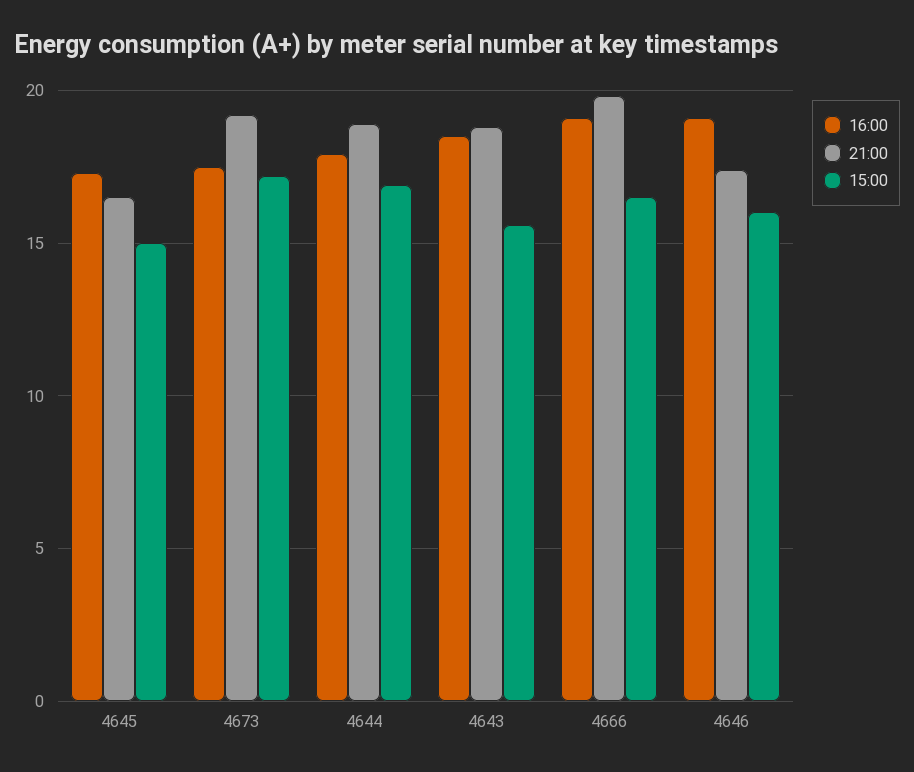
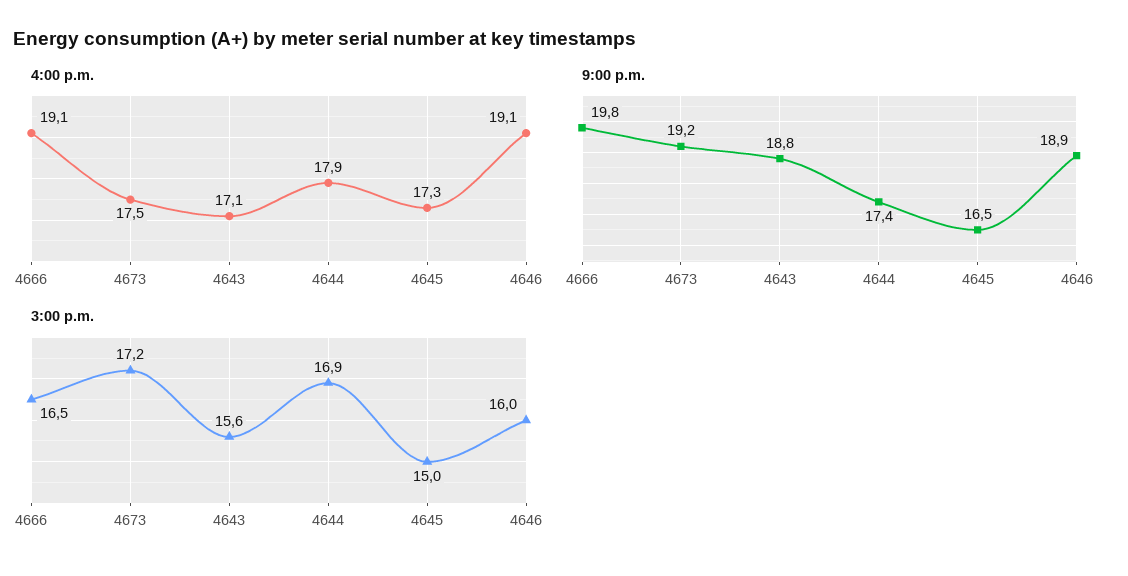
21:00, 4644: 19 -> 17.4
16:00, 4643: 18.5 -> 17.1
21:00, 4646: 17.5 -> 18.9

